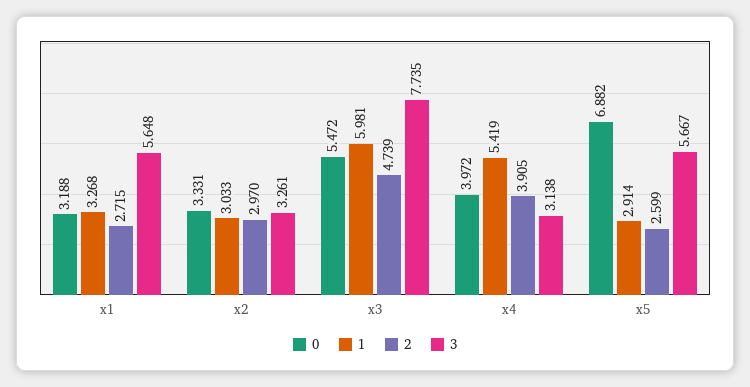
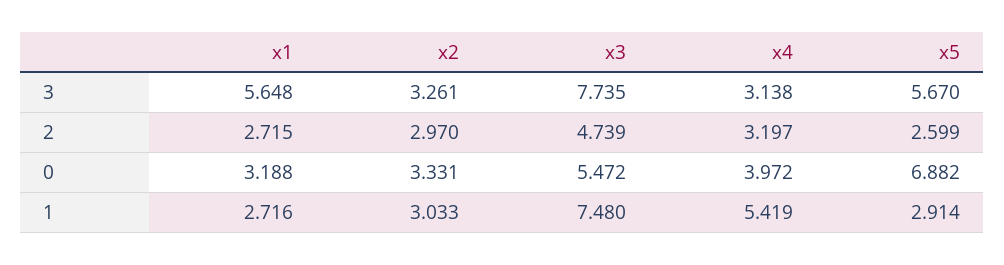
1, x1: 3.268 -> 2.716
1, x3: 5.981 -> 7.48
2, x4: 3.905 -> 3.197
3, x5: 5.667 -> 5.67

